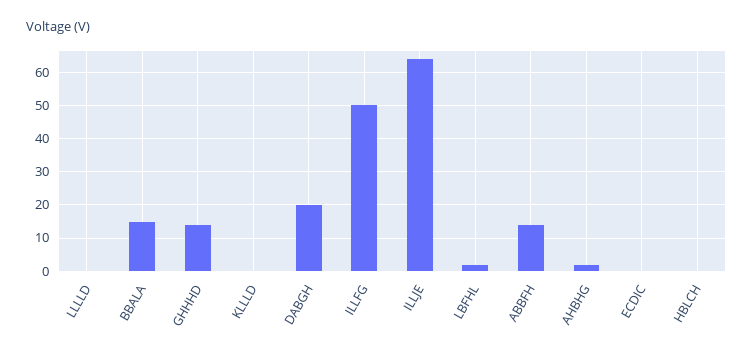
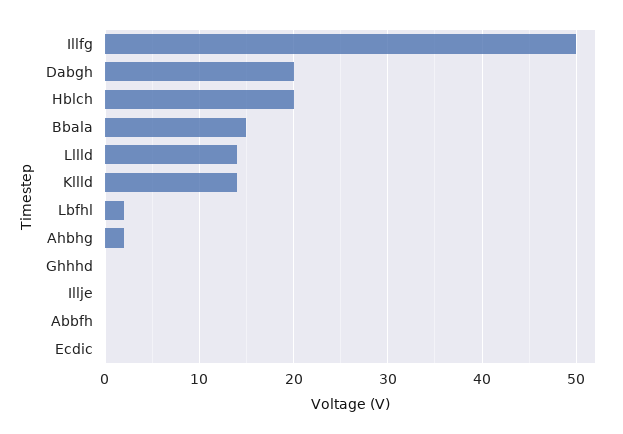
LLLLD: 0 -> 14
GHHHD: 15 -> 0
KLLLD: 0 -> 14
ILLJE: 65 -> 0
ABBFH: 15 -> 0
HBLCH: 0 -> 20

